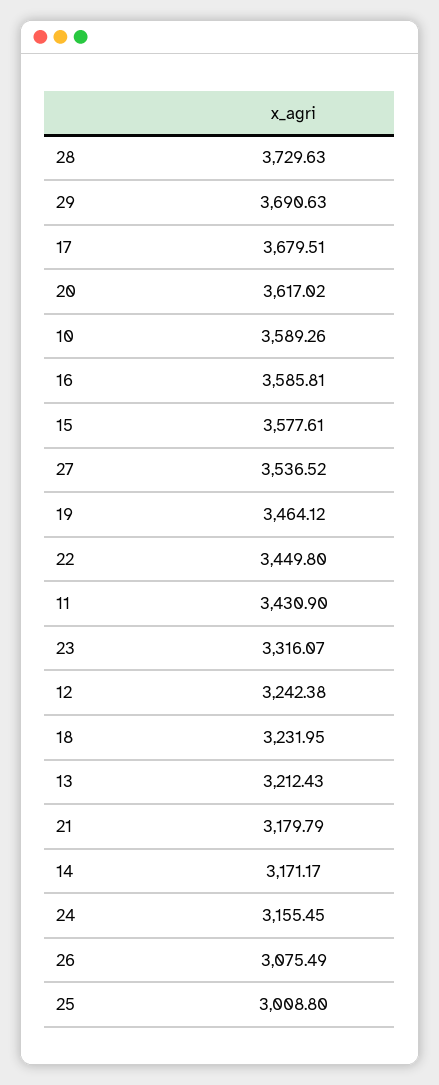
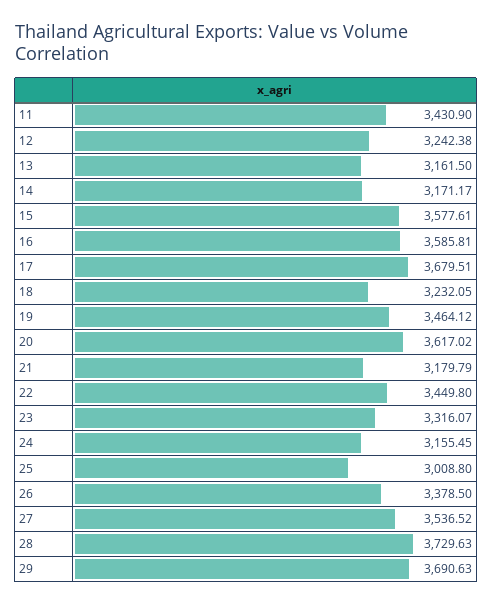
10: 3589.26 -> none
18: 3231.95 -> 3232.05
13: 3212.43 -> 3161.5
26: 3075.49 -> 3378.5

